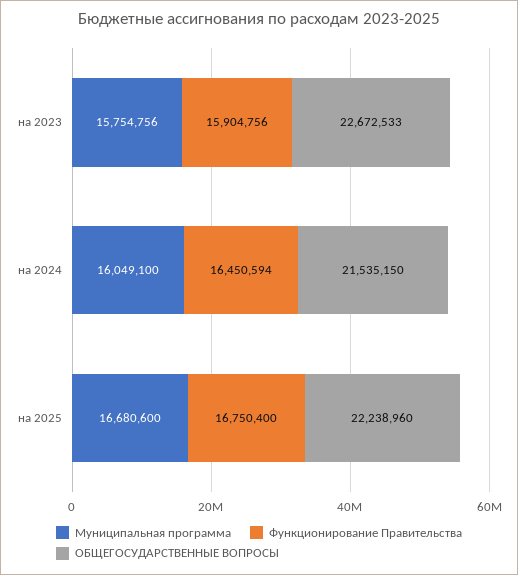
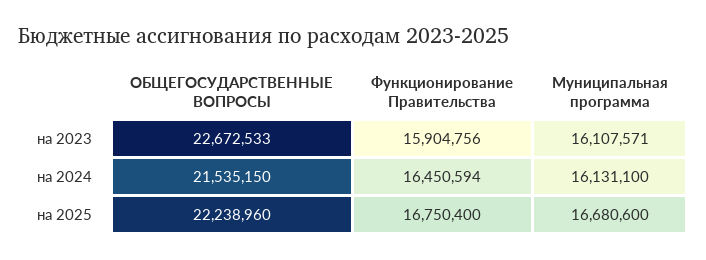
Муниципальная программа, на 2023: 15754756 -> 16107571
Муниципальная программа, на 2024: 16049100 -> 16131100

